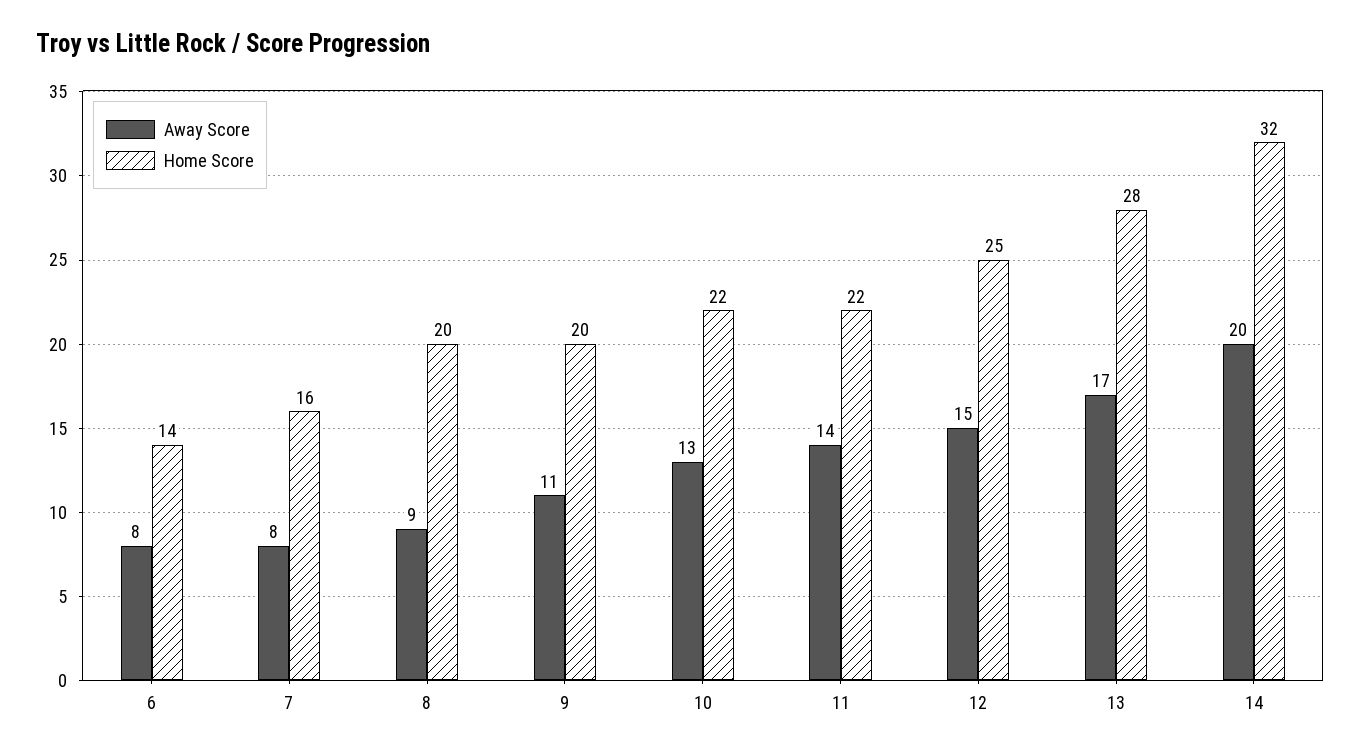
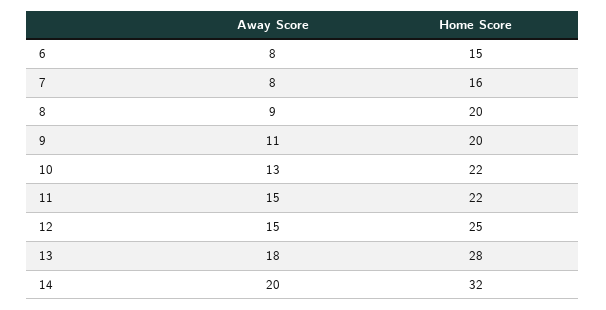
Home Score, 6: 14 -> 15
Away Score, 11: 14 -> 15
Away Score, 13: 17 -> 18

